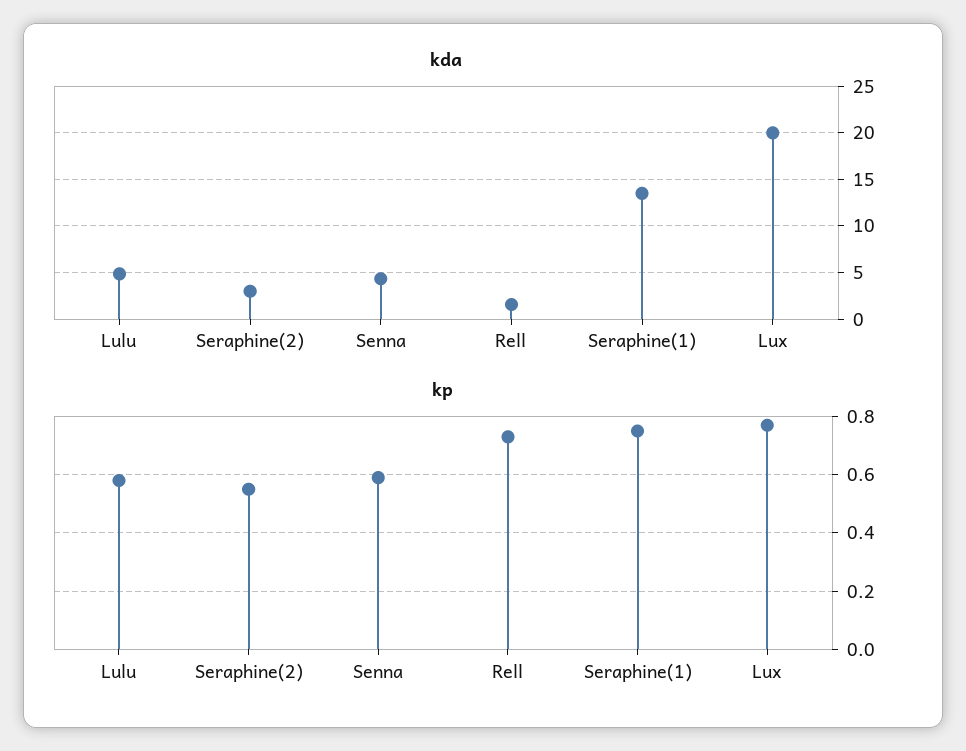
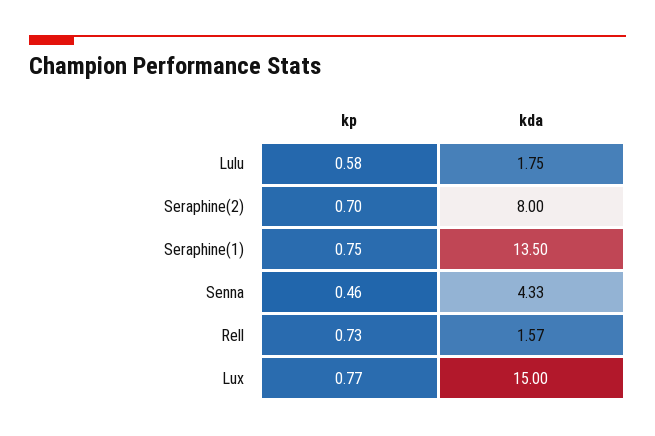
kda, Lulu: 5 -> 1.75
kda, Seraphine(2): 3 -> 8
kda, Lux: 20 -> 15
kp, Seraphine(2): 0.55 -> 0.7
kp, Senna: 0.6 -> 0.46

